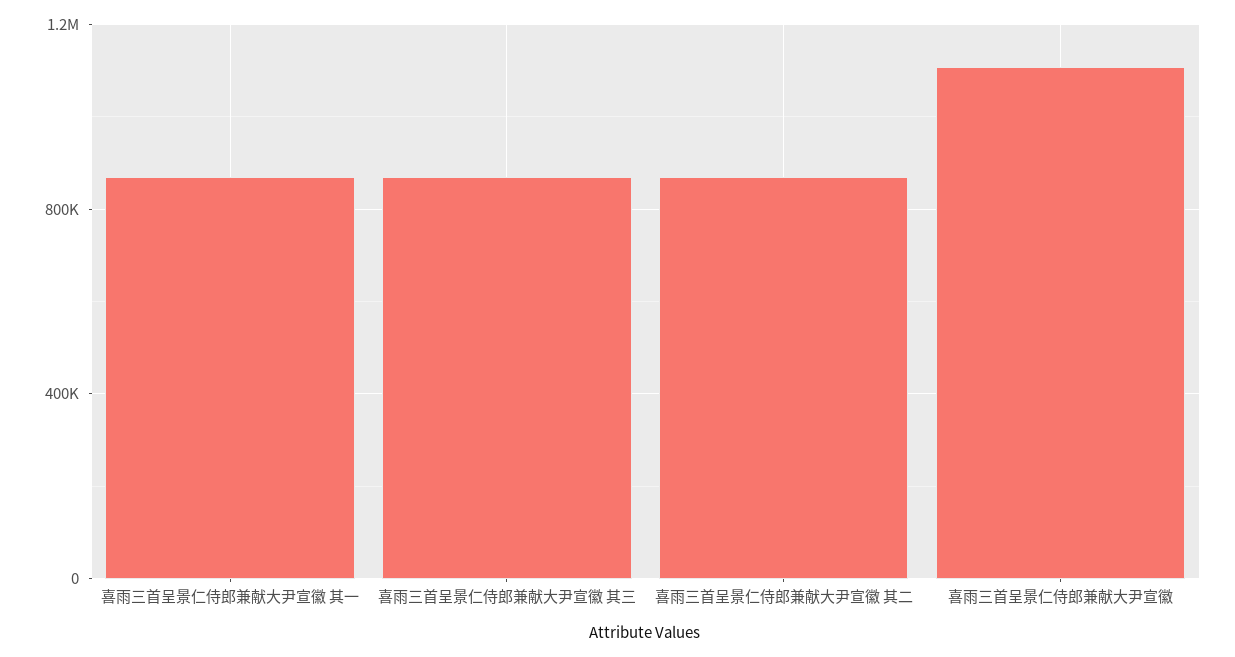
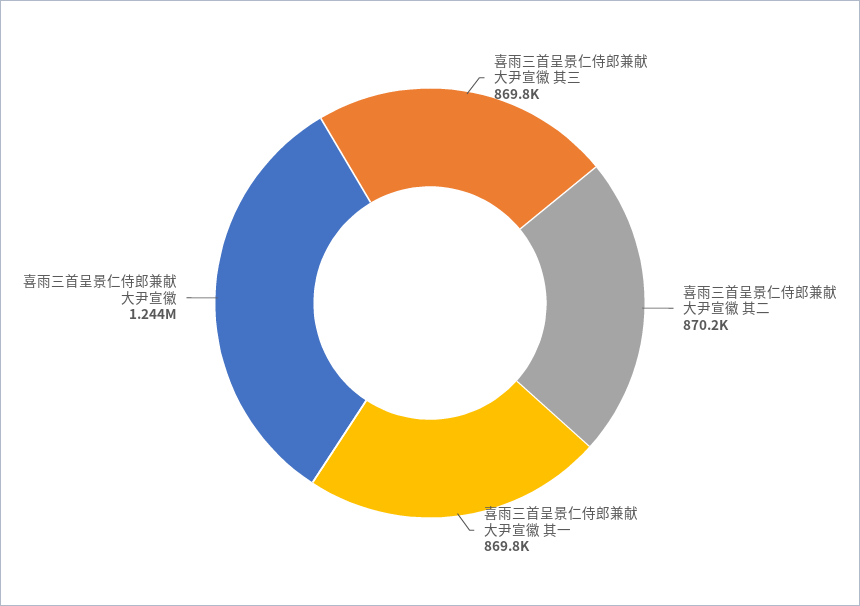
喜雨三首呈景仁侍郎兼献大尹宣徽: 1100000 -> 1244000

